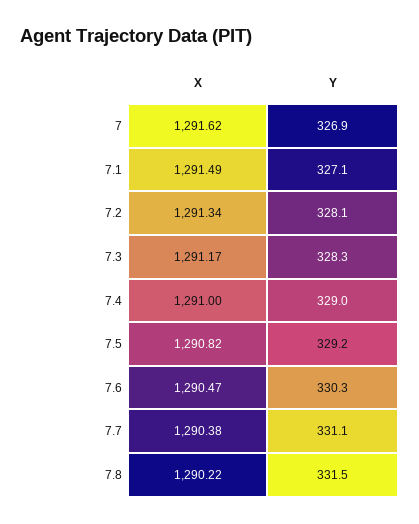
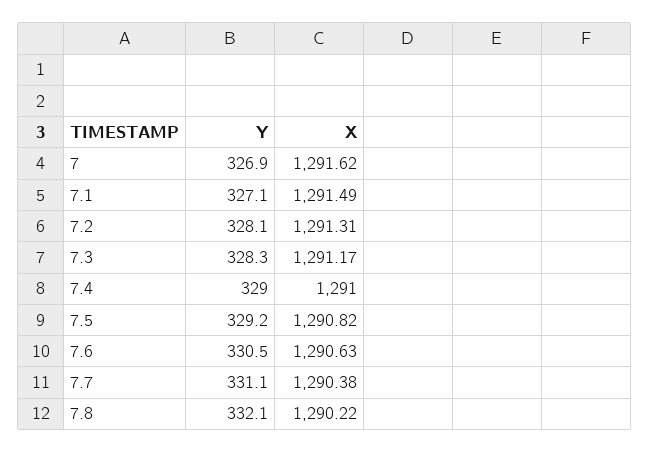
X, 7.2: 1291.34 -> 1291.31
X, 7.6: 1290.47 -> 1290.63
Y, 7.6: 330.3 -> 330.5
Y, 7.8: 331.5 -> 332.1

